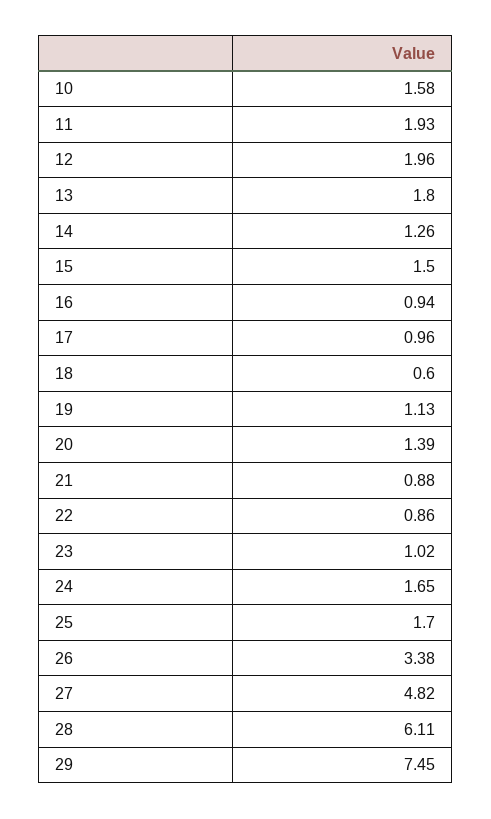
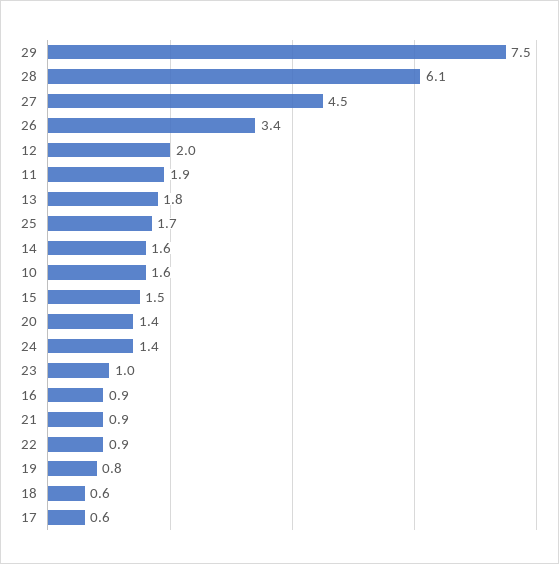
14: 1.26 -> 1.6
17: 0.96 -> 0.6
19: 1.13 -> 0.8
24: 1.65 -> 1.4
27: 4.82 -> 4.5

